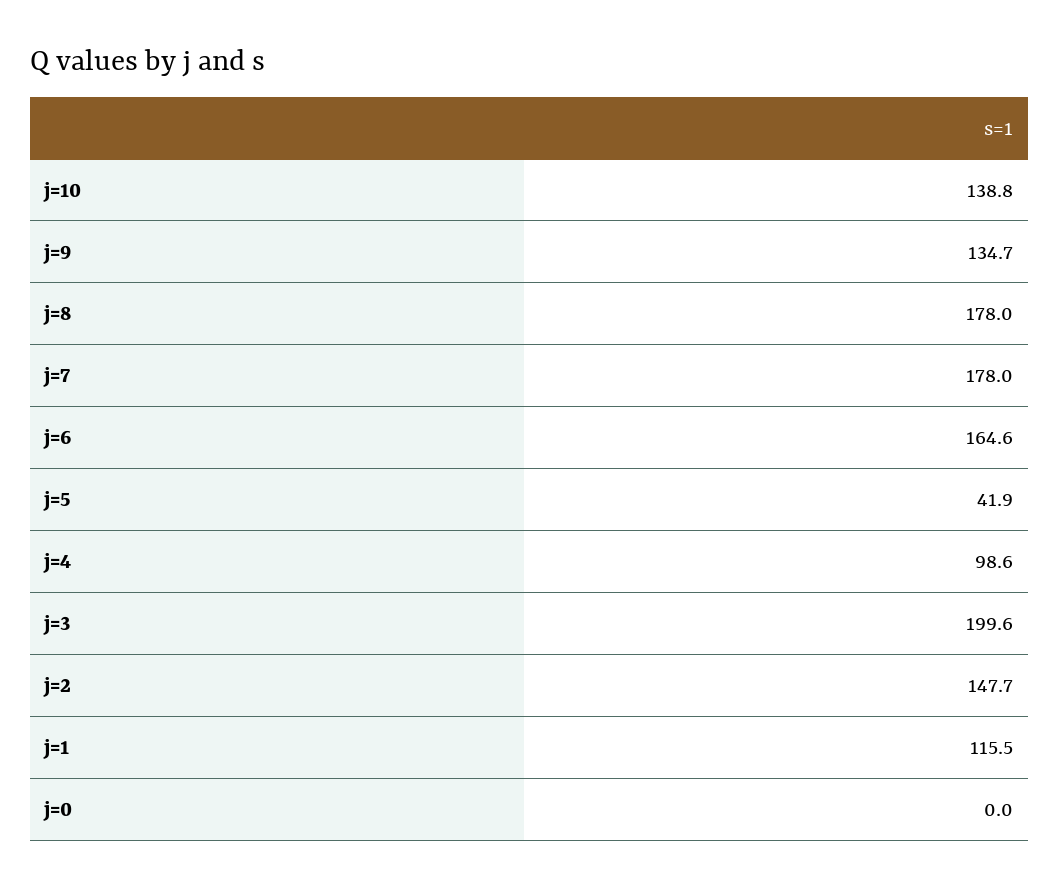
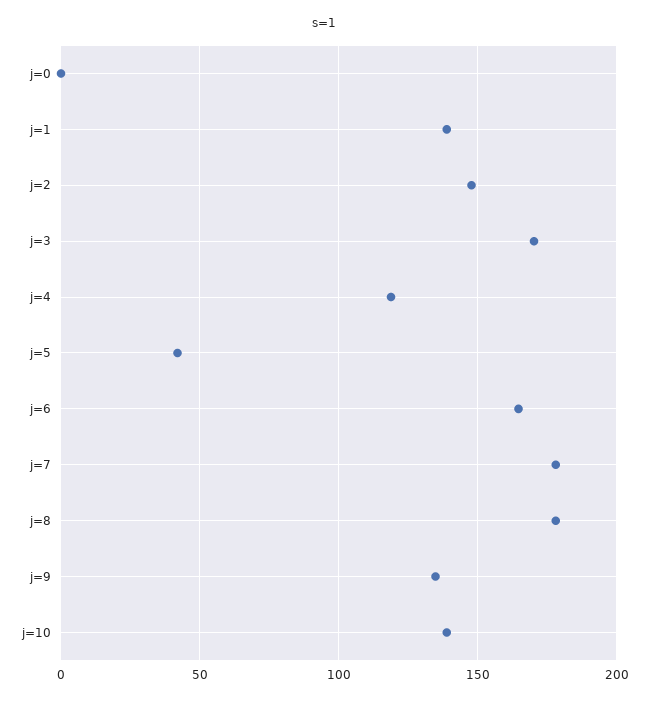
j=4: 98.6 -> 120
j=3: 199.6 -> 170
j=1: 115.5 -> 140

